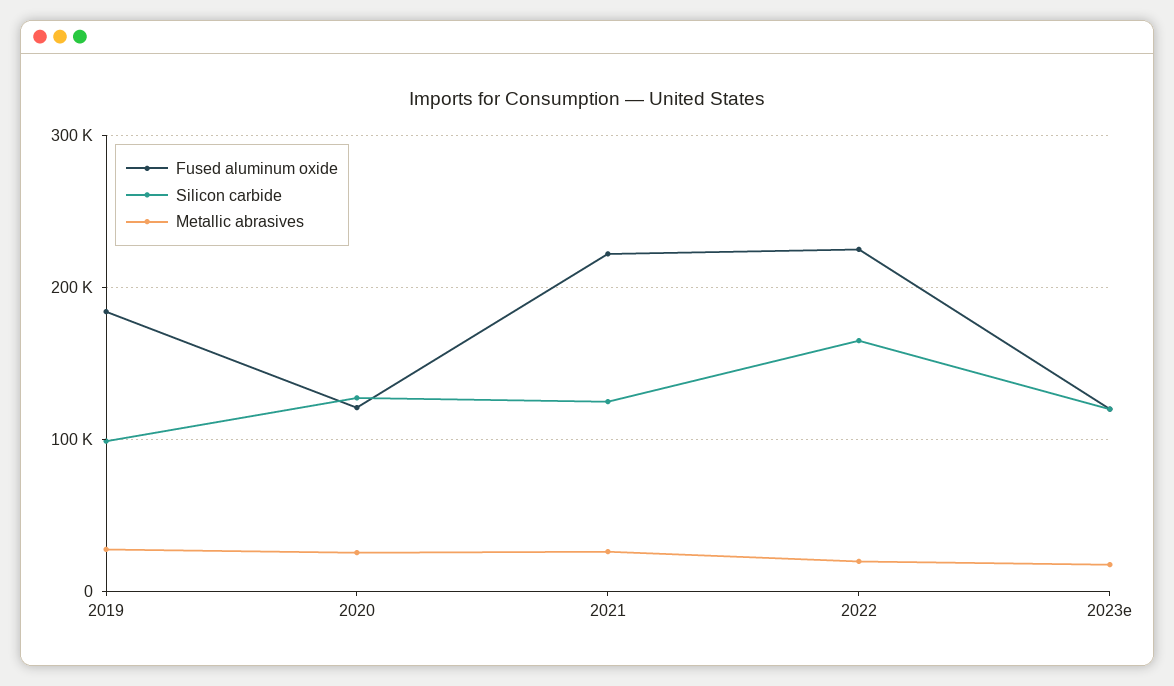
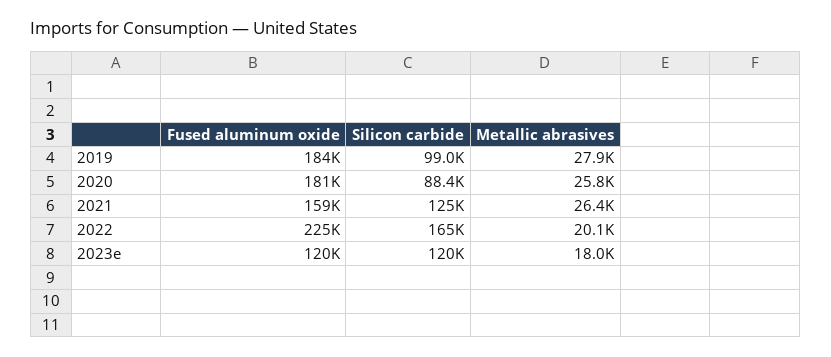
Fused aluminum oxide, 2020: 120000 -> 181000
Silicon carbide, 2020: 130000 -> 88400
Fused aluminum oxide, 2021: 220000 -> 159000

